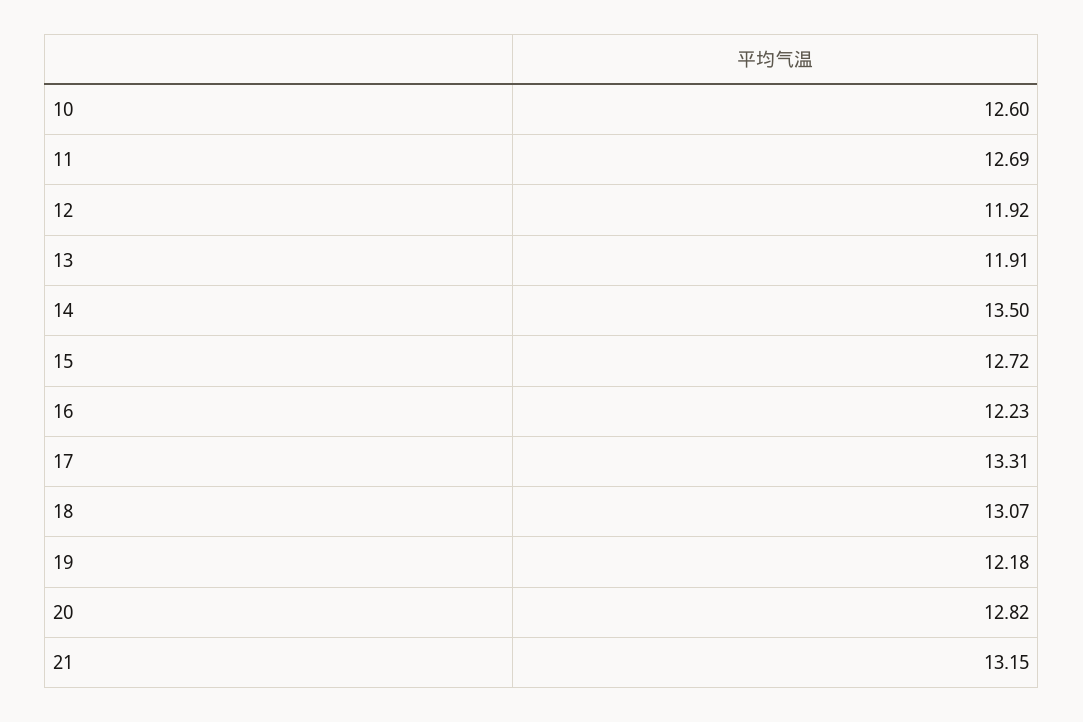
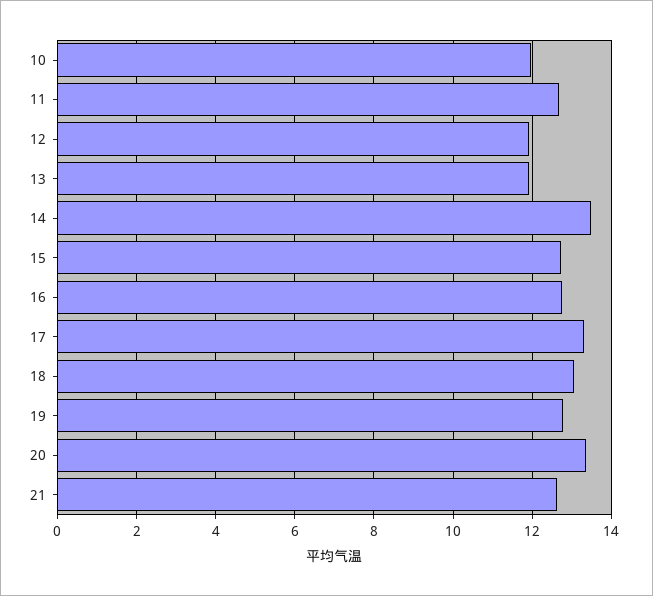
10: 12.6 -> 12
16: 12.23 -> 12.8
19: 12.18 -> 12.8
20: 12.82 -> 13.4
21: 13.15 -> 12.6

